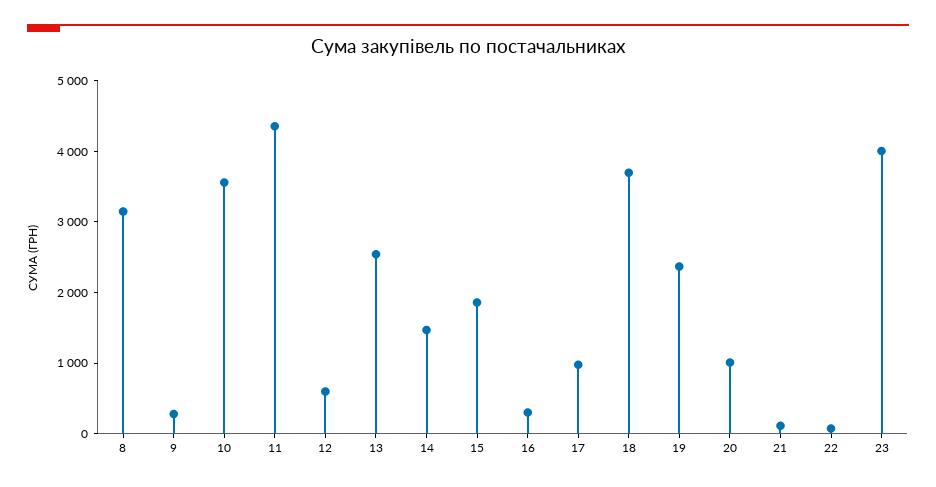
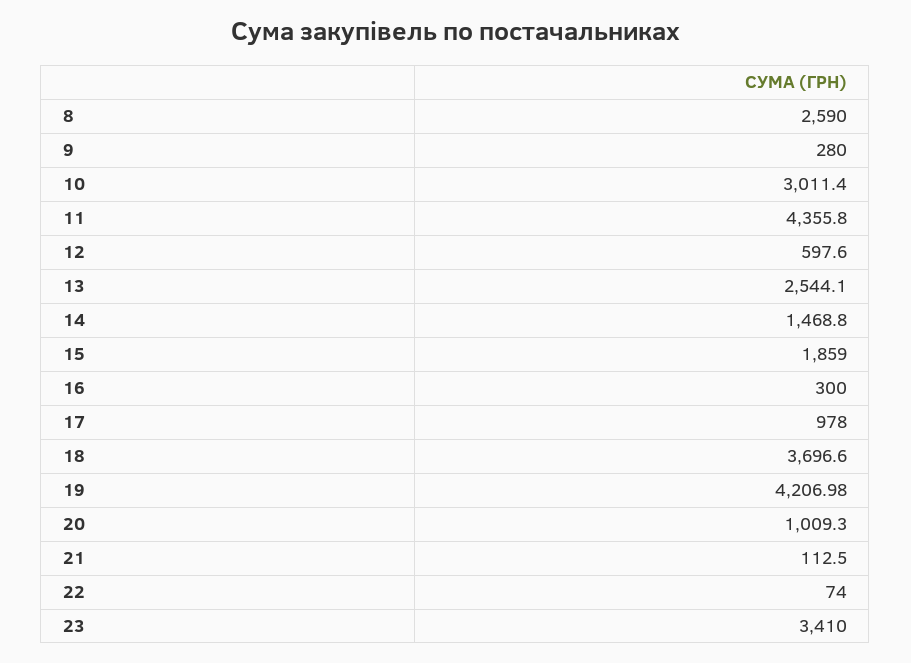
8: 3200 -> 2590
10: 3600 -> 3011.4
19: 2400 -> 4206.98
23: 4000 -> 3410

